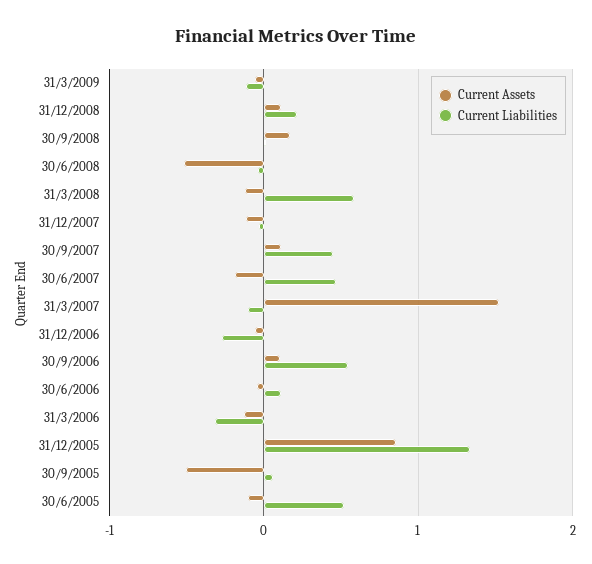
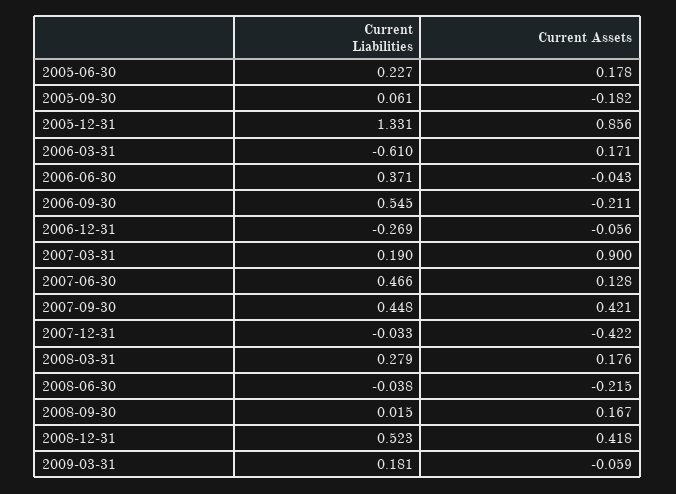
Current Liabilities, 31/3/2009: -0.1 -> 0.181
Current Assets, 31/12/2008: 0.1 -> 0.418
Current Liabilities, 31/12/2008: 0.2 -> 0.523
Current Assets, 30/6/2008: -0.5 -> -0.215
Current Assets, 31/3/2008: -0.1 -> 0.176
Current Liabilities, 31/3/2008: 0.6 -> 0.279
Current Assets, 31/12/2007: -0.1 -> -0.422
Current Assets, 30/9/2007: 0.1 -> 0.421
Current Assets, 30/6/2007: -0.2 -> 0.128
Current Assets, 31/3/2007: 1.5 -> 0.9
Current Liabilities, 31/3/2007: -0.1 -> 0.19
Current Assets, 30/9/2006: 0.1 -> -0.211
Current Liabilities, 30/6/2006: 0.1 -> 0.371
Current Assets, 31/3/2006: -0.1 -> 0.171
Current Liabilities, 31/3/2006: -0.3 -> -0.61
Current Assets, 30/9/2005: -0.5 -> -0.182
Current Assets, 30/6/2005: -0.1 -> 0.178
Current Liabilities, 30/6/2005: 0.5 -> 0.227

